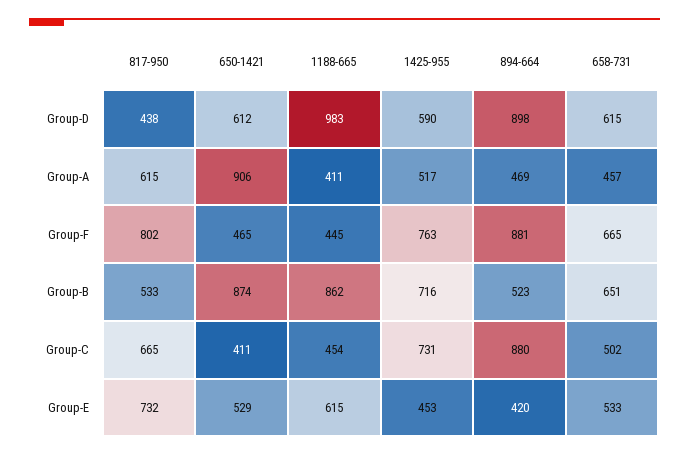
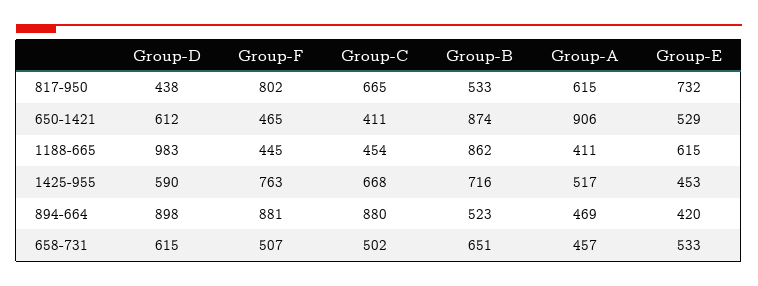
658-731, Group-F: 665 -> 507
1425-955, Group-C: 731 -> 668

